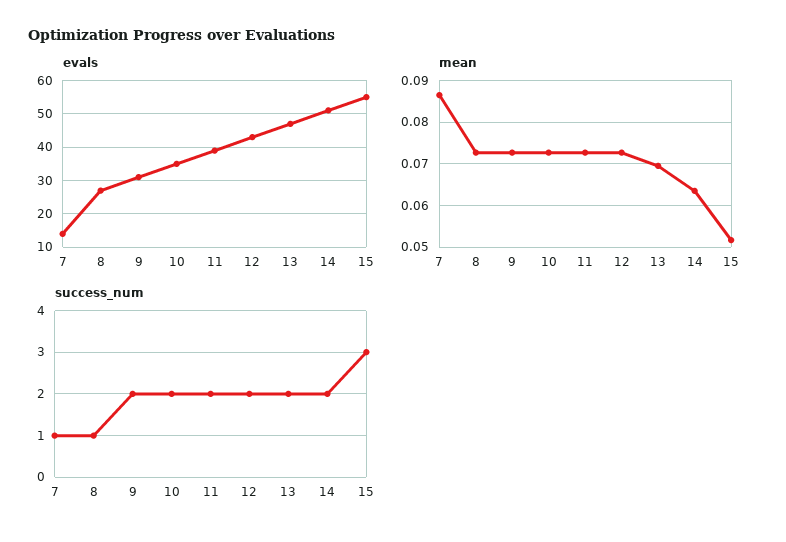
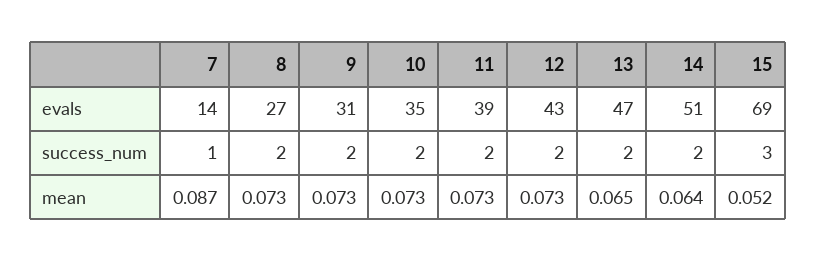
evals, 15: 55 -> 69
mean, 13: 0.07 -> 0.065
success_num, 8: 1 -> 2

